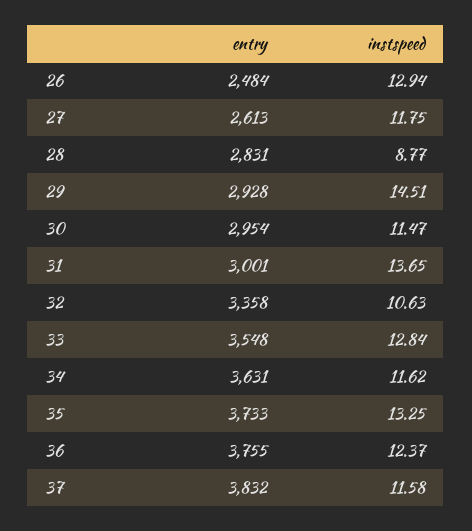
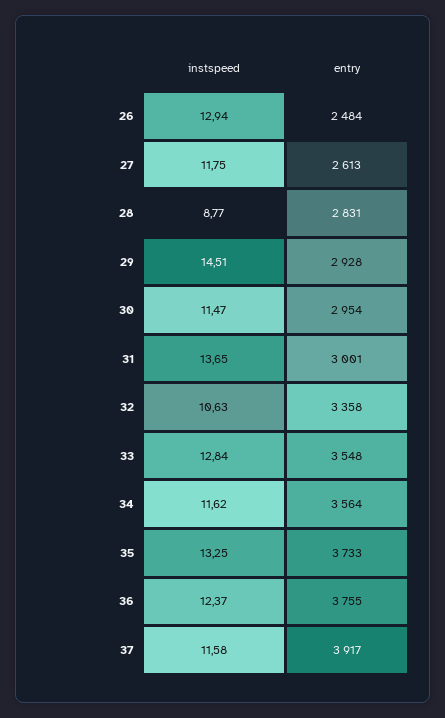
entry, 34: 3631 -> 3564
entry, 37: 3832 -> 3917

